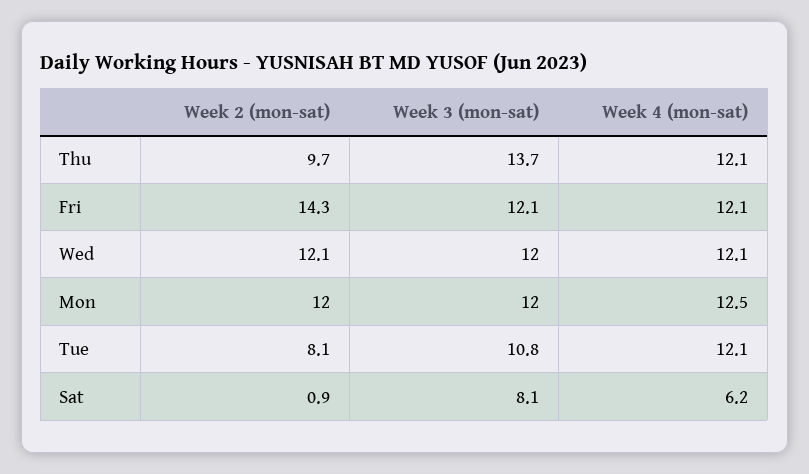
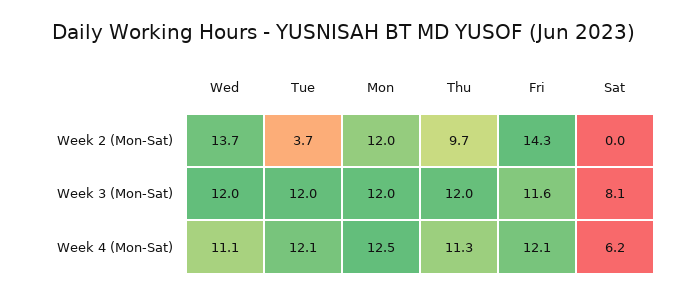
Week 3 (mon-sat), Thu: 13.7 -> 12
Week 4 (mon-sat), Thu: 12.1 -> 11.3
Week 3 (mon-sat), Fri: 12.1 -> 11.6
Week 2 (mon-sat), Wed: 12.1 -> 13.7
Week 4 (mon-sat), Wed: 12.1 -> 11.1
Week 2 (mon-sat), Tue: 8.1 -> 3.7
Week 3 (mon-sat), Tue: 10.8 -> 12
Week 2 (mon-sat), Sat: 0.9 -> 0

